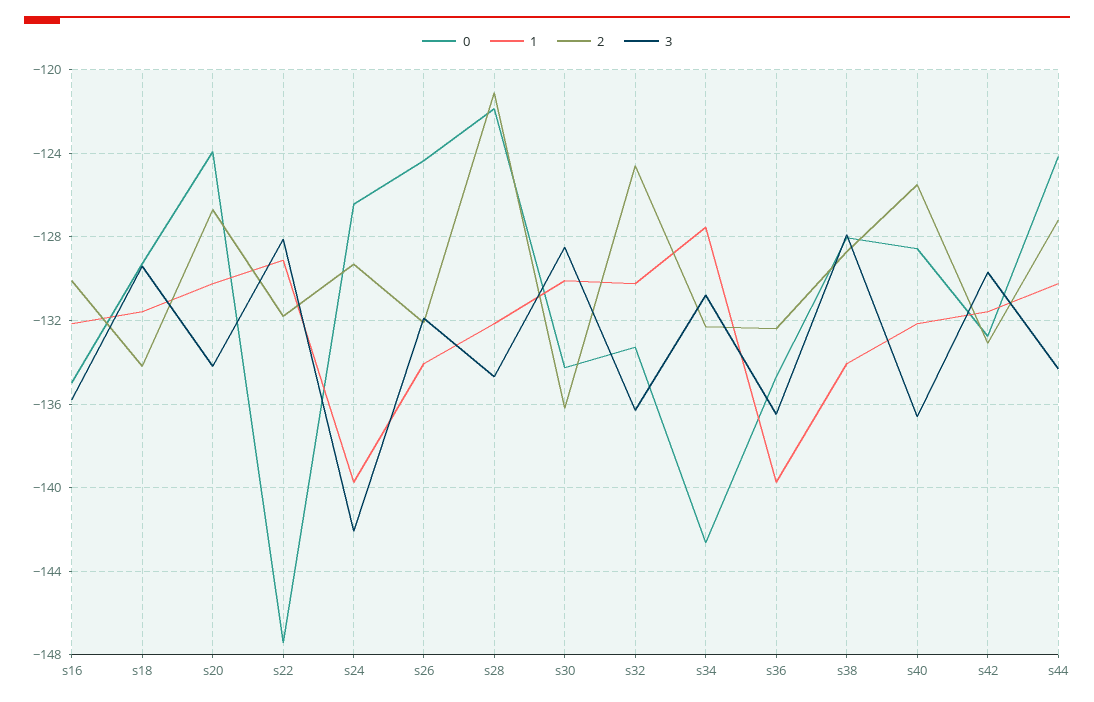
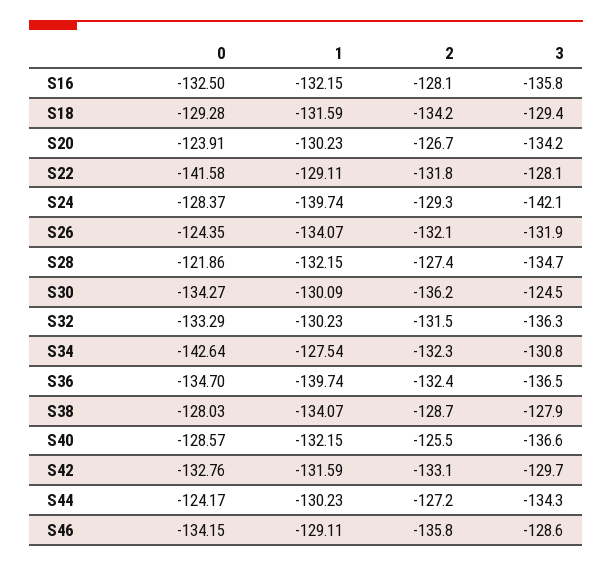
0, s16: -135 -> -132.5
2, s16: -130 -> -128.1
0, s22: -147.5 -> -141.58
0, s24: -126.5 -> -128.37
2, s28: -121 -> -127.4
3, s30: -128.5 -> -124.5
2, s32: -124.5 -> -131.5
0, S46: none -> -134.15
1, S46: none -> -129.11
2, S46: none -> -135.8
3, S46: none -> -128.6

